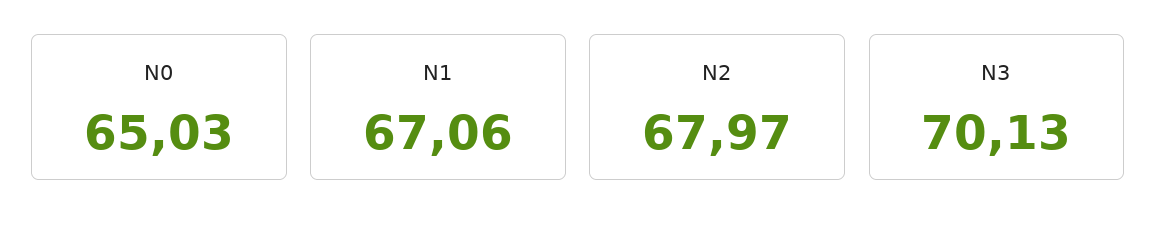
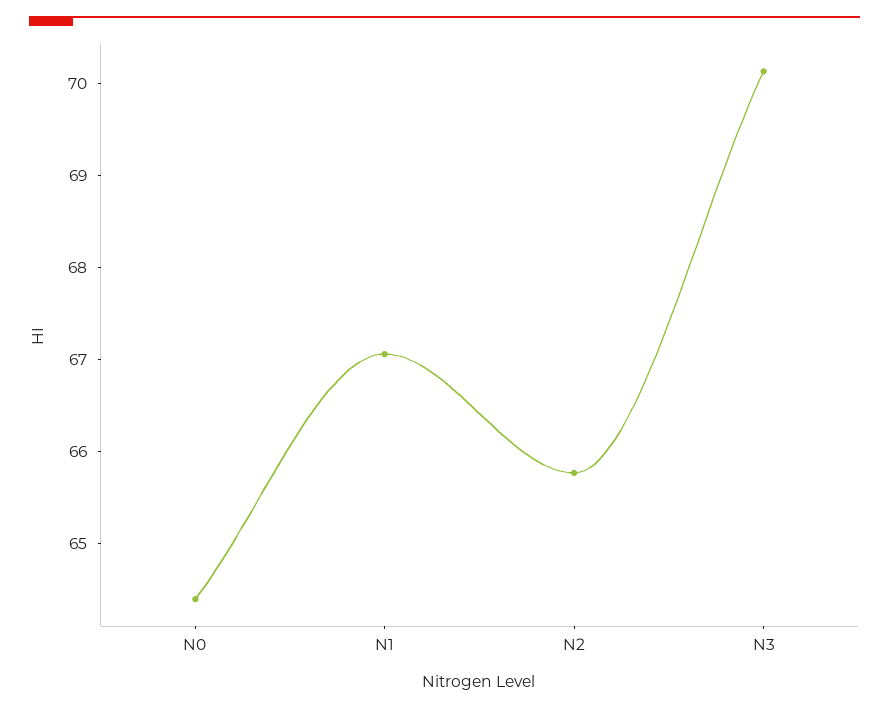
N0: 65.03 -> 64.4
N2: 67.97 -> 65.8

